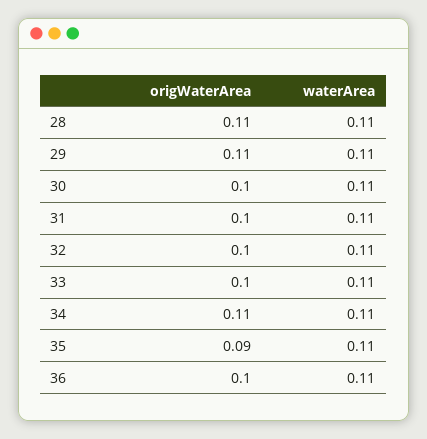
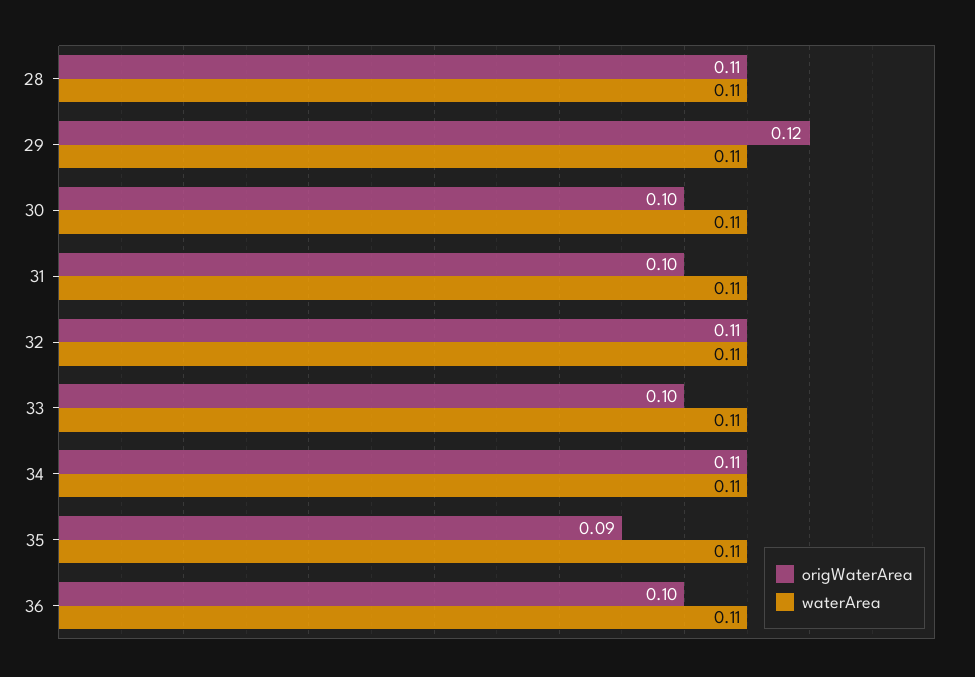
origWaterArea, 29: 0.11 -> 0.12
origWaterArea, 32: 0.1 -> 0.11

